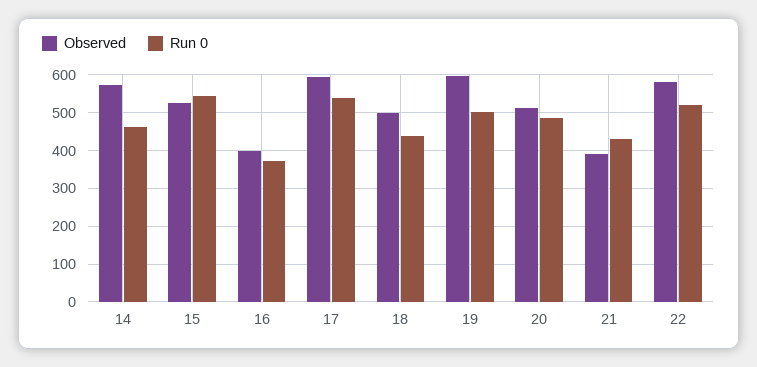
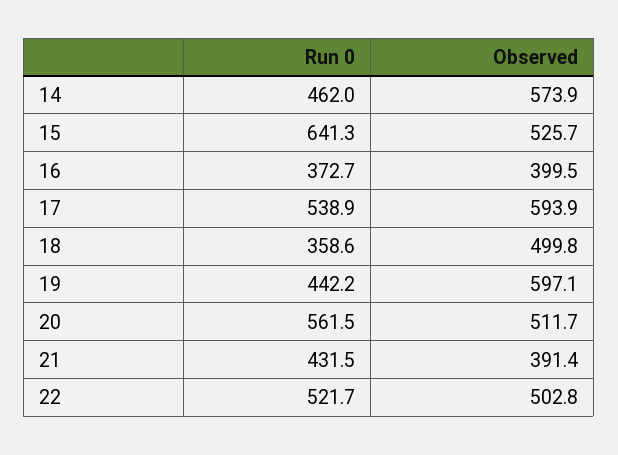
Run 0, 15: 540 -> 641.3
Run 0, 18: 440 -> 358.6
Run 0, 19: 500 -> 442.2
Run 0, 20: 480 -> 561.5
Observed, 22: 580 -> 502.8

